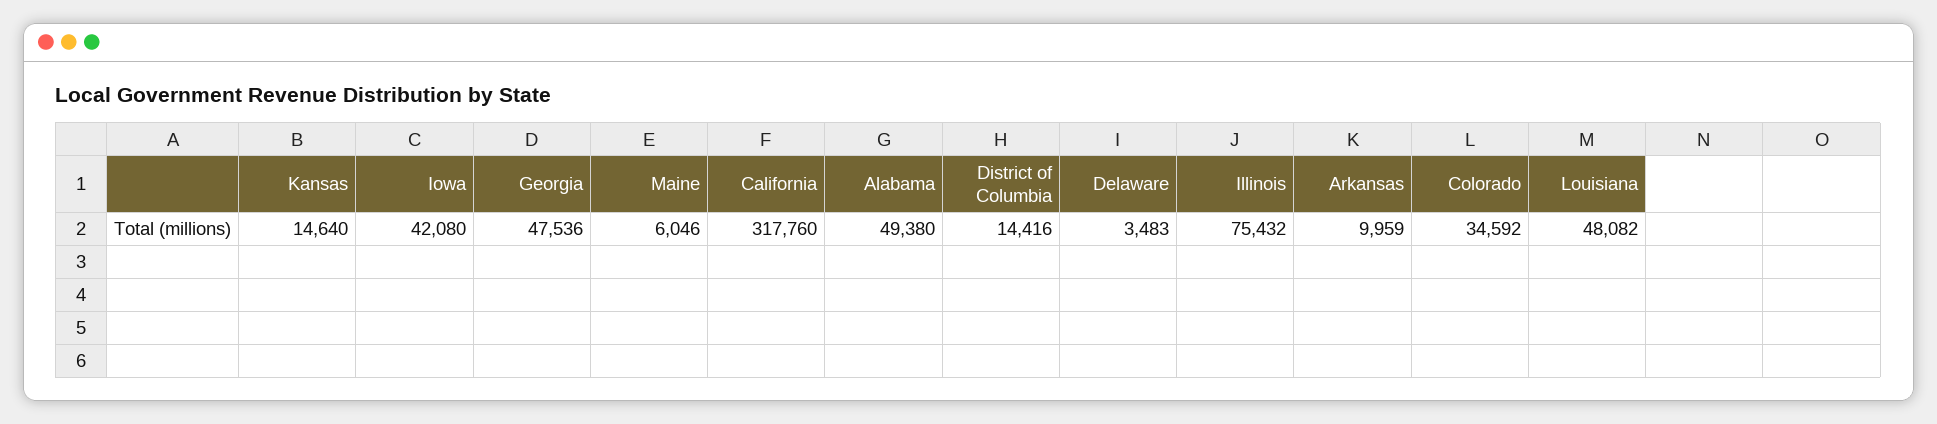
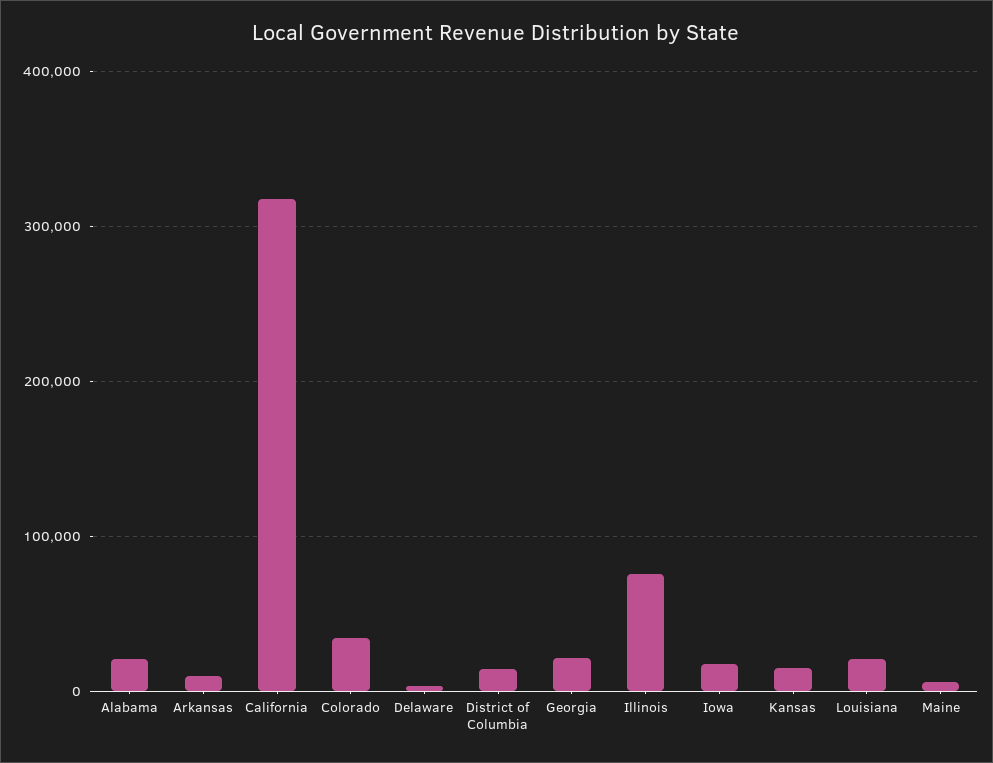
Iowa: 42080 -> 20000
Georgia: 47536 -> 20000
Alabama: 49380 -> 20000
Louisiana: 48082 -> 20000

